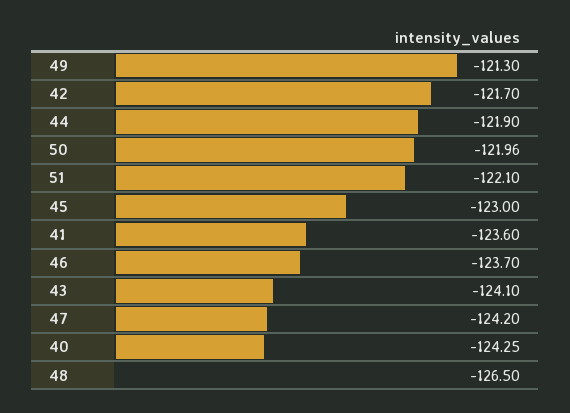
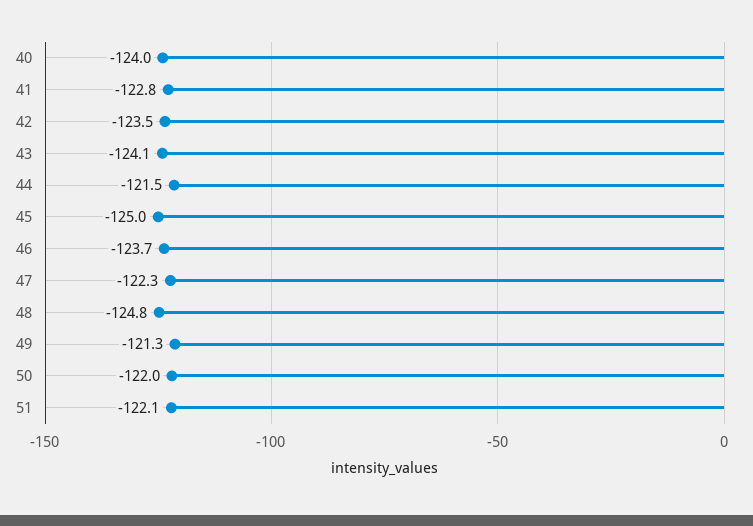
42: -121.7 -> -123.5
44: -121.9 -> -121.5
45: -123 -> -125
41: -123.6 -> -122.8
47: -124.2 -> -122.3
40: -124.25 -> -124
48: -126.5 -> -124.8

